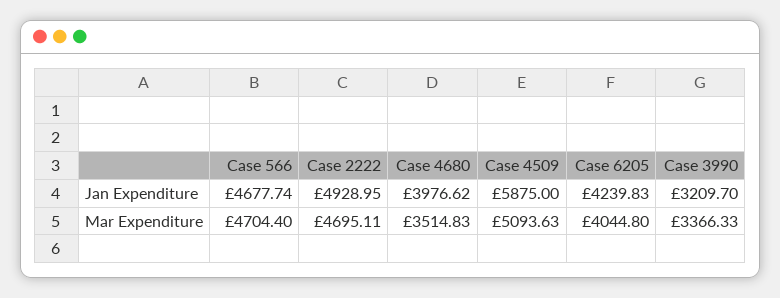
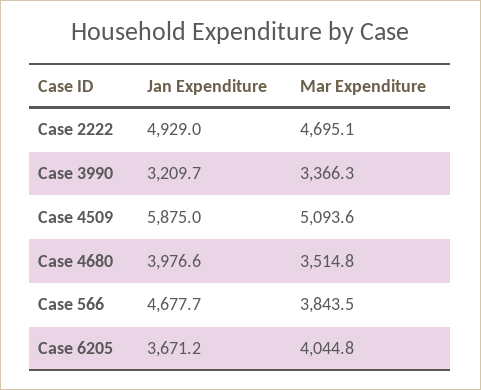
Case 6205, Jan Expenditure: 4239.83 -> 3671.2
Case 566, Mar Expenditure: 4704.4 -> 3843.5

